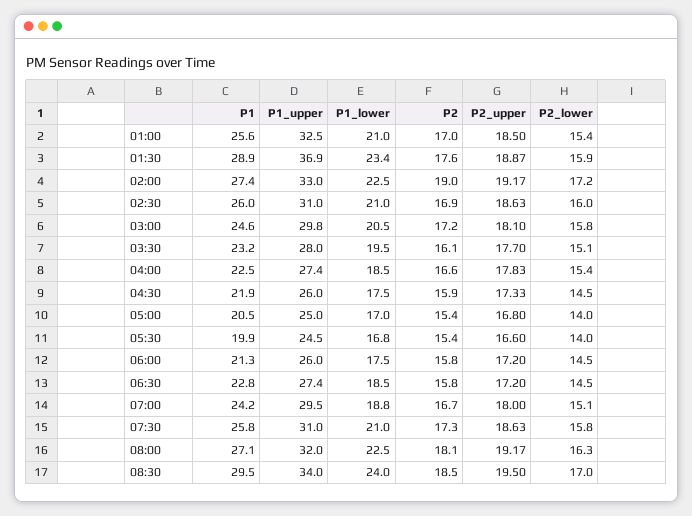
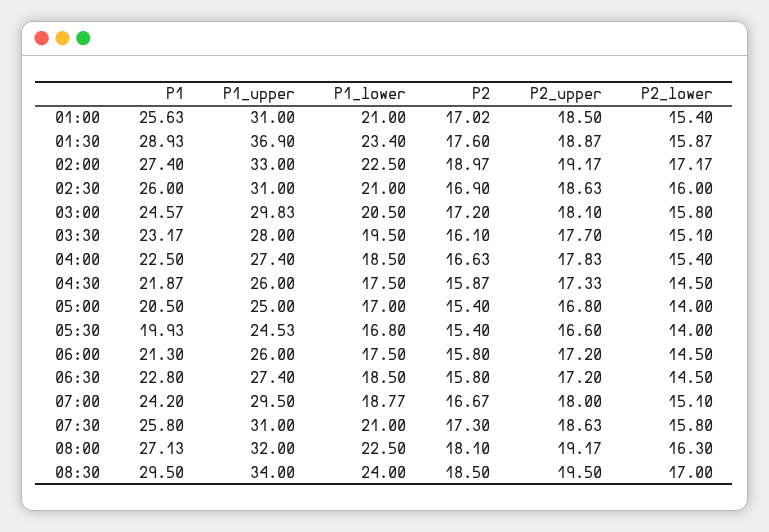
P1_upper, 01:00: 32.5 -> 31

